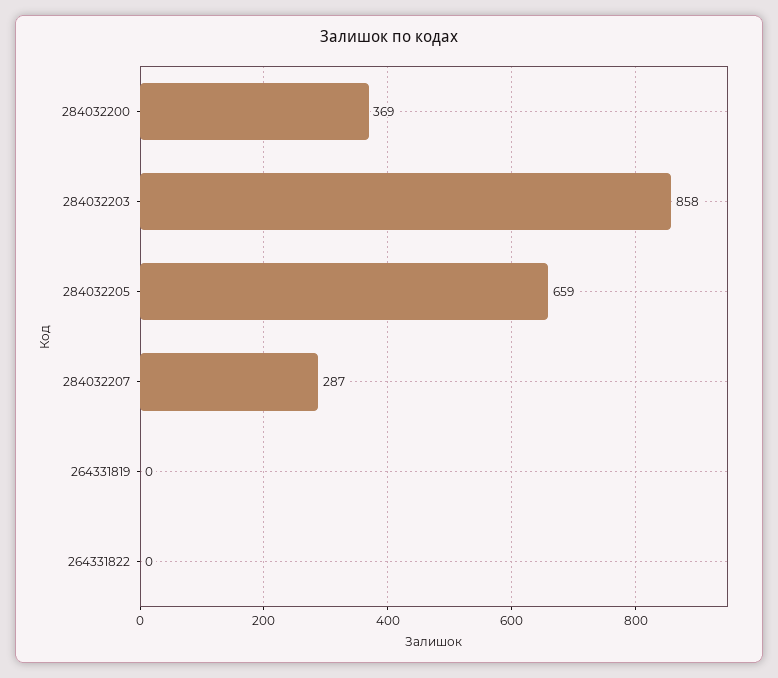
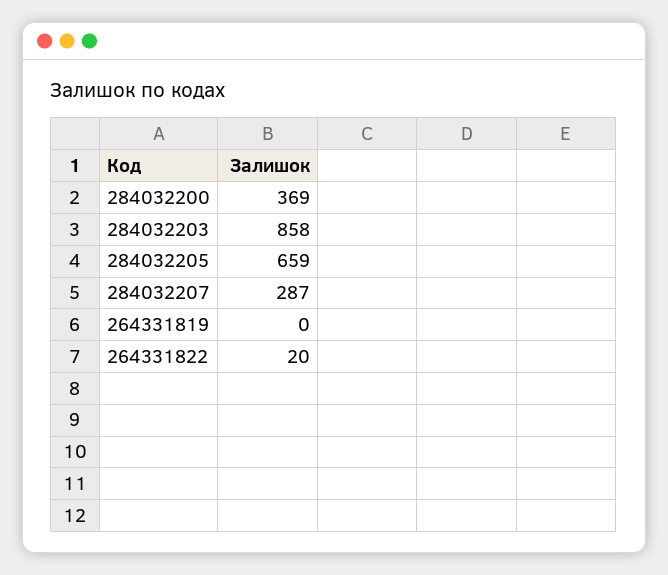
264331822: 0 -> 20

